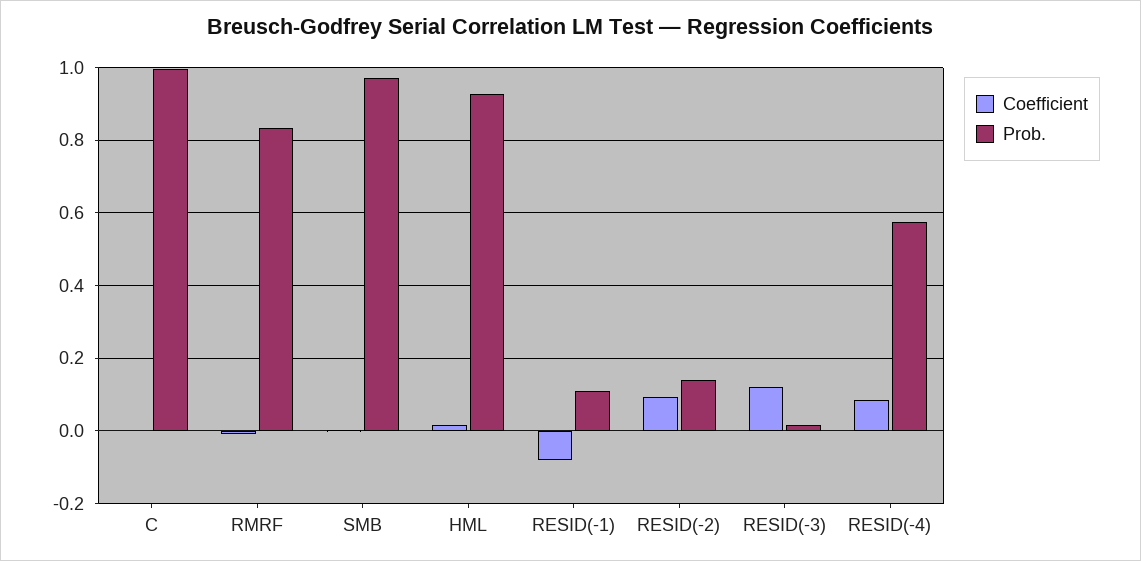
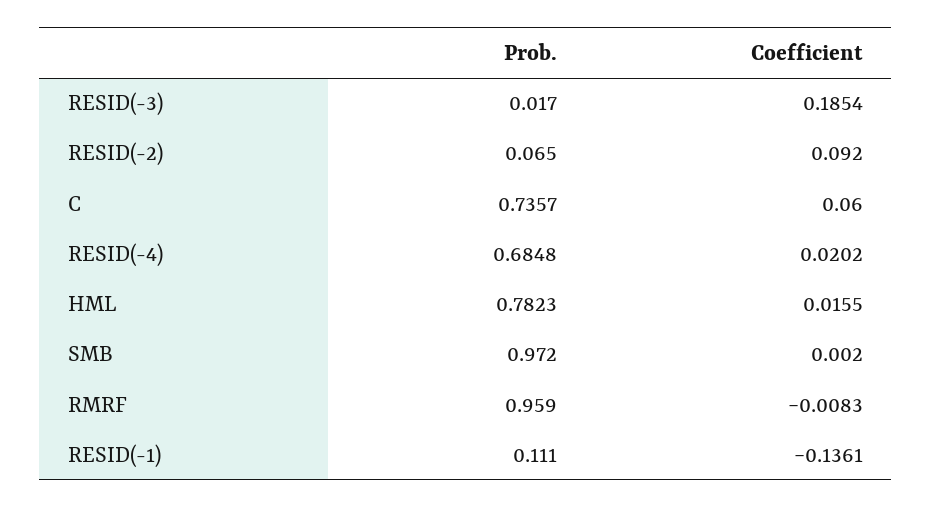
Coefficient, C: 0 -> 0.06
Prob., C: 1 -> 0.7357
Prob., RMRF: 0.84 -> 0.959
Prob., HML: 0.92 -> 0.7823
Coefficient, RESID(-1): -0.08 -> -0.1361
Prob., RESID(-2): 0.14 -> 0.065
Coefficient, RESID(-3): 0.12 -> 0.1854
Coefficient, RESID(-4): 0.08 -> 0.0202
Prob., RESID(-4): 0.58 -> 0.6848

